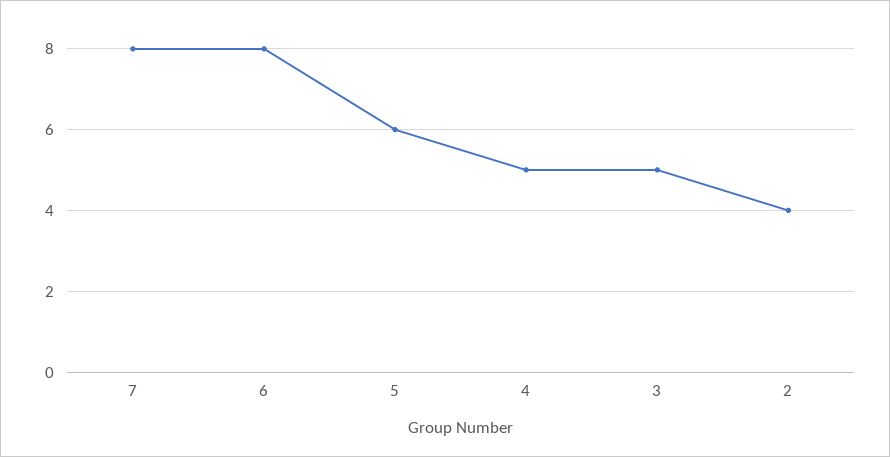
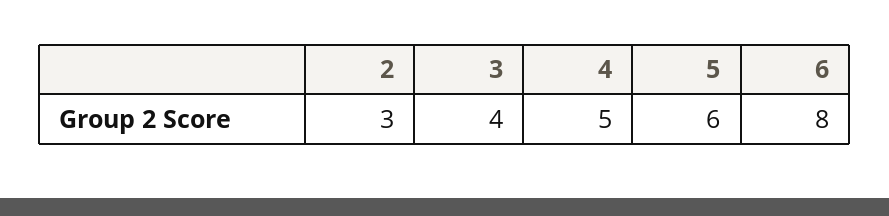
7: 8 -> none
3: 5 -> 4
2: 4 -> 3

